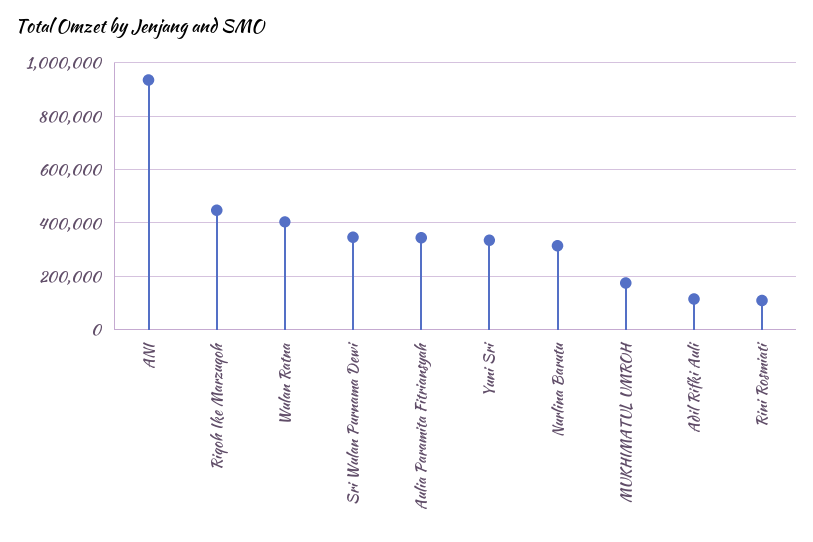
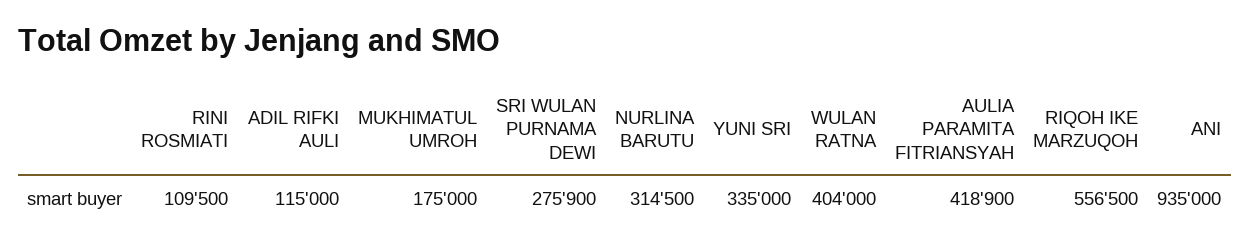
Riqoh Ike Marzuqoh: 450000 -> 556500
Sri Wulan Purnama Dewi: 350000 -> 275900
Aulia Paramita Fitriansyah: 350000 -> 418900

